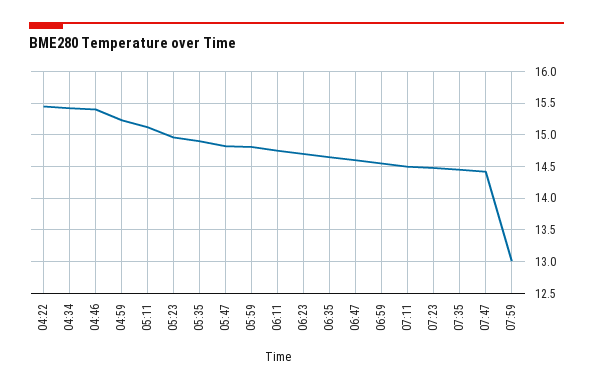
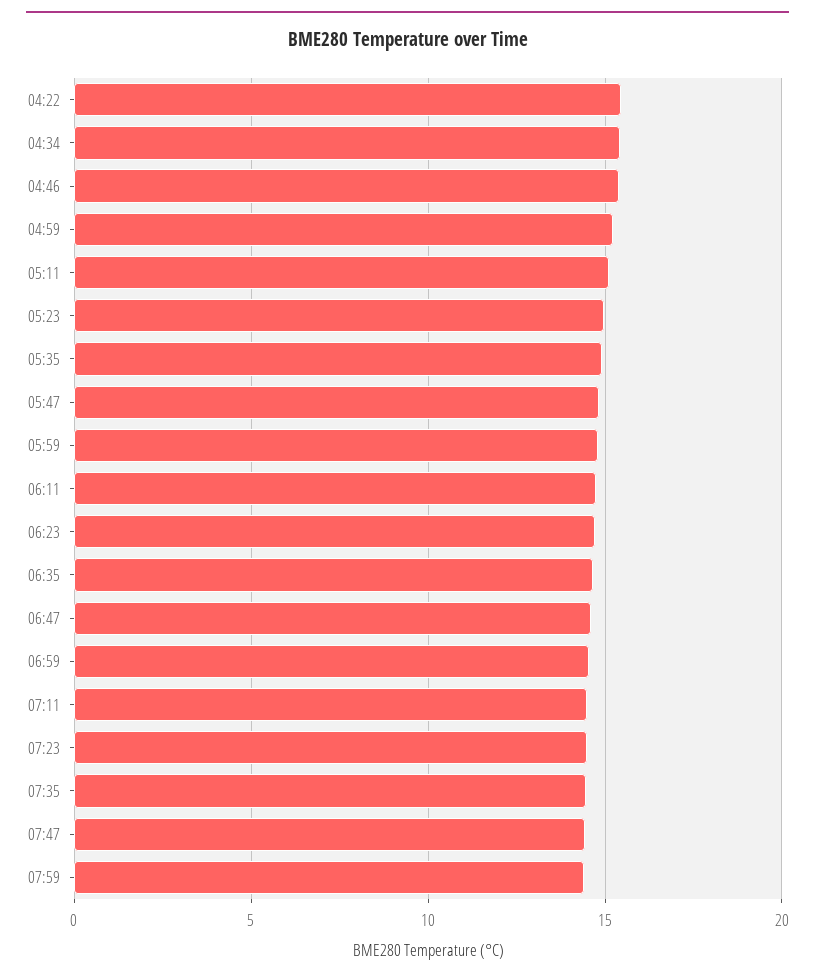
07:59: 13 -> 14.5

